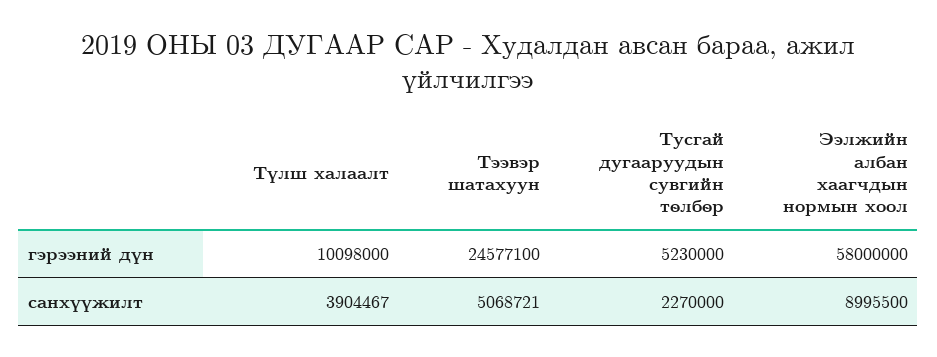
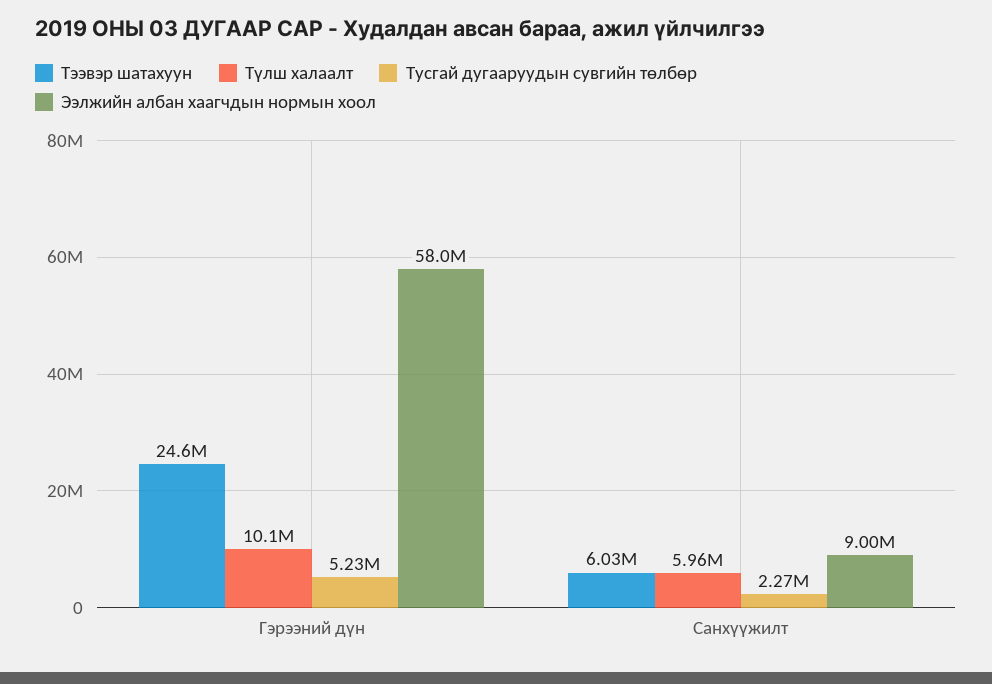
Түлш халаалт, санхүүжилт: 3904467 -> 5960000
Тээвэр шатахуун, санхүүжилт: 5068721 -> 6030000

